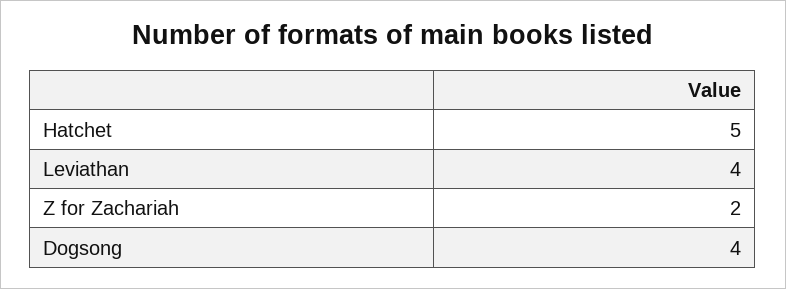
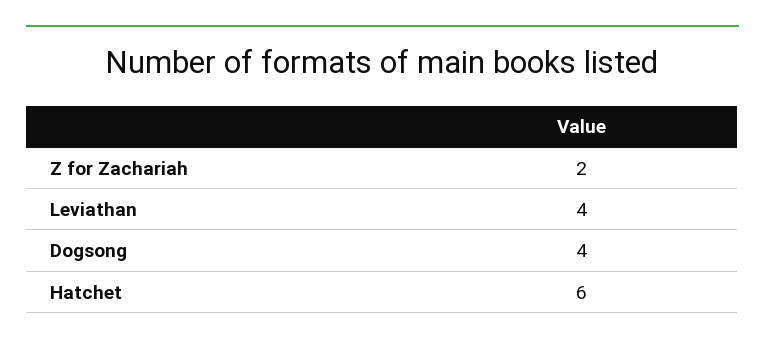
Hatchet: 5 -> 6

